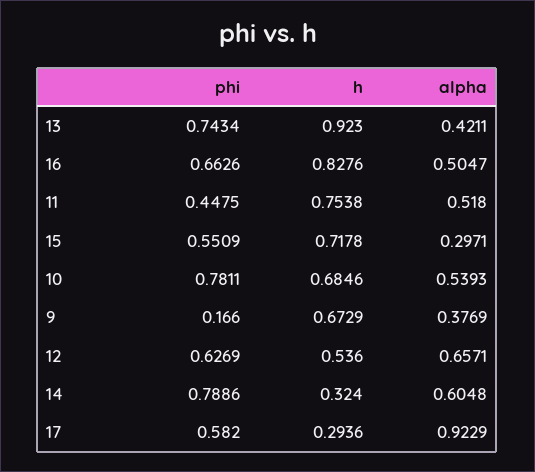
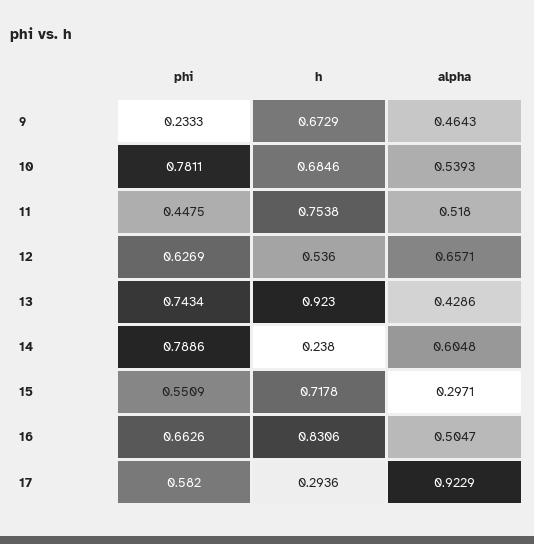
alpha, 13: 0.4211 -> 0.4286
h, 16: 0.8276 -> 0.8306
phi, 9: 0.166 -> 0.2333
alpha, 9: 0.3769 -> 0.4643
h, 14: 0.324 -> 0.238

